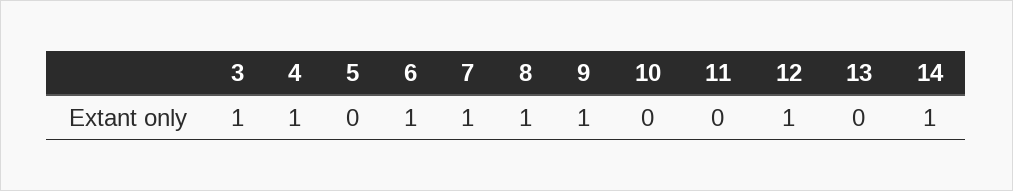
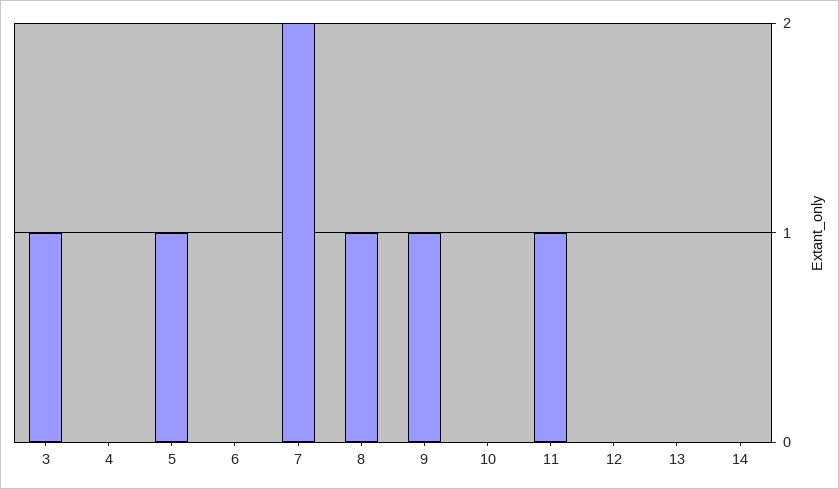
4: 1 -> 0
5: 0 -> 1
6: 1 -> 0
7: 1 -> 2
11: 0 -> 1
12: 1 -> 0
14: 1 -> 0

